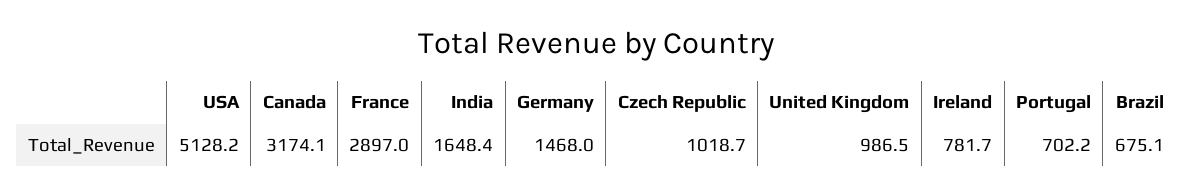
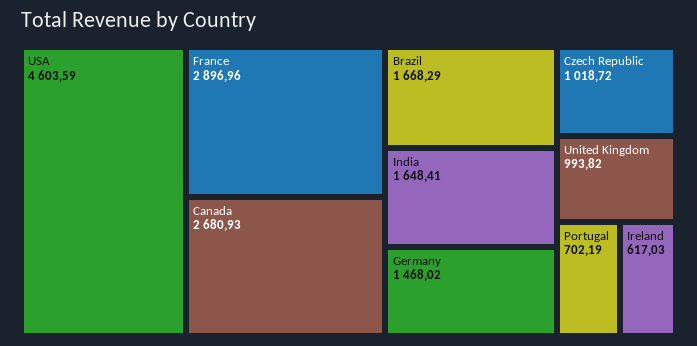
USA: 5128.2 -> 4603.59
Canada: 3174.1 -> 2680.93
United Kingdom: 986.5 -> 993.82
Ireland: 781.7 -> 617.03
Brazil: 675.1 -> 1668.29

